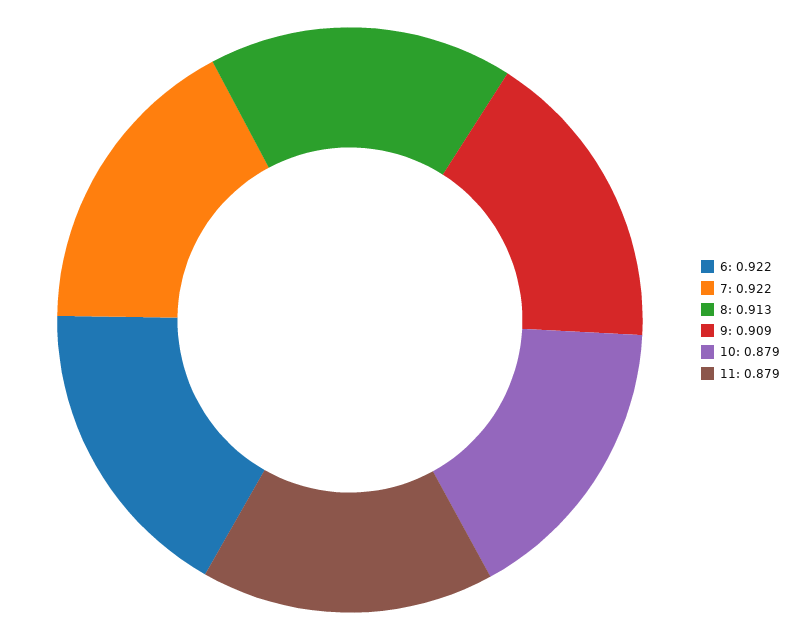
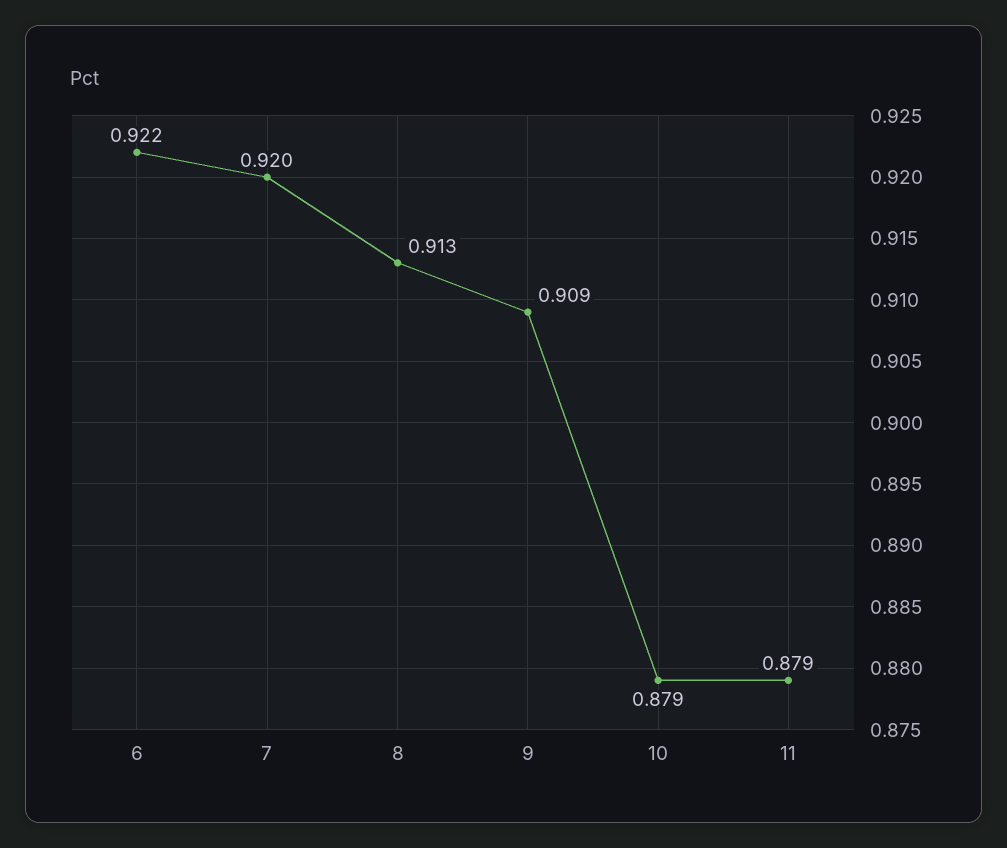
7: 0.922 -> 0.92

